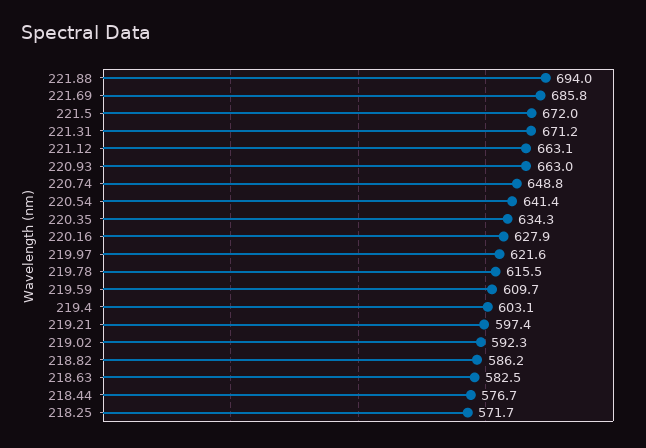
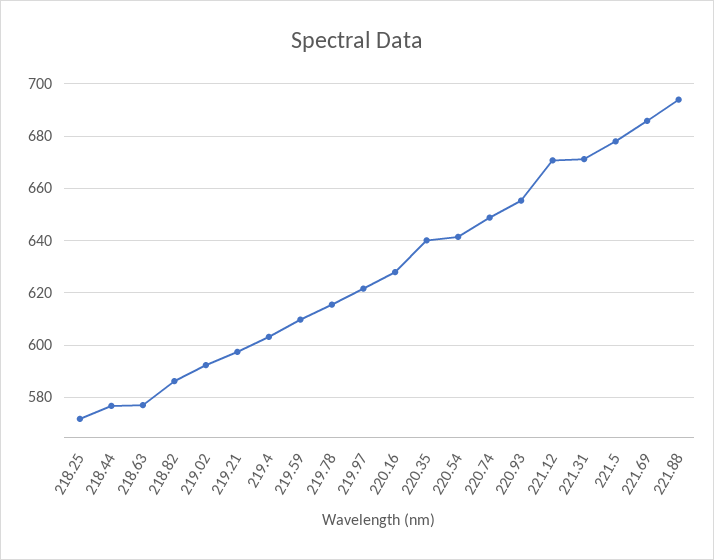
221.5: 672 -> 677.5
221.12: 663.1 -> 670
220.93: 663 -> 655
220.35: 634.3 -> 640
218.63: 582.5 -> 577.5

